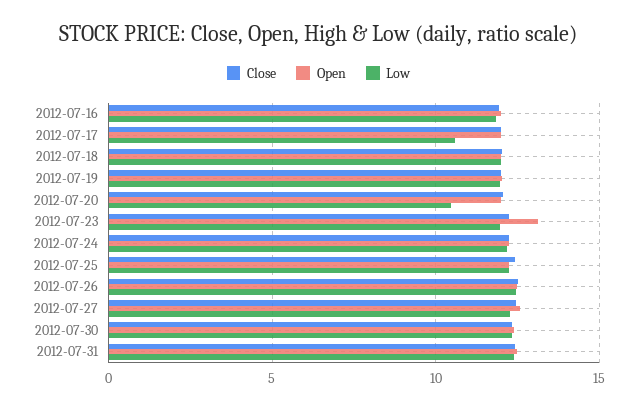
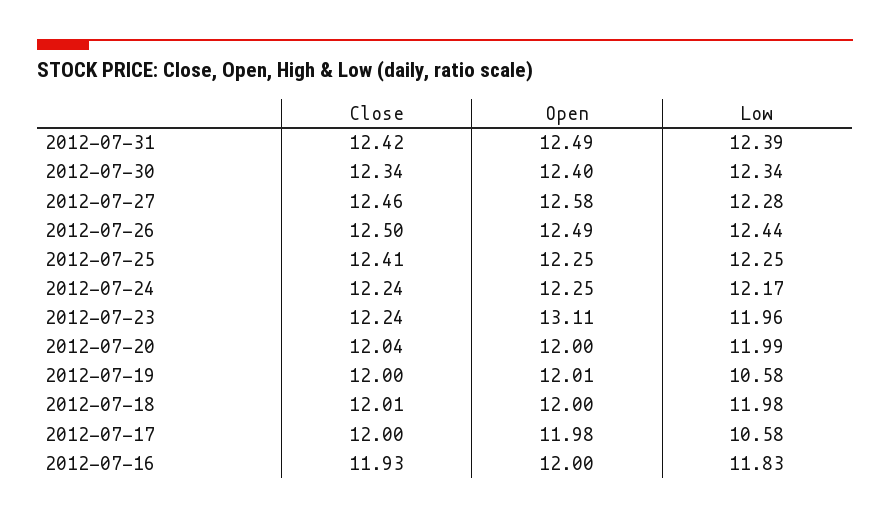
Low, 2012-07-19: 12 -> 10.58
Low, 2012-07-20: 10.5 -> 11.99

